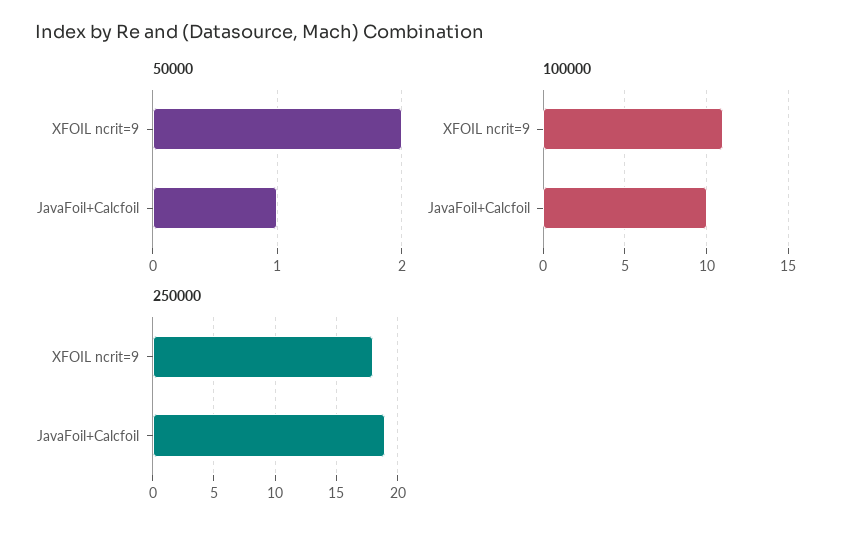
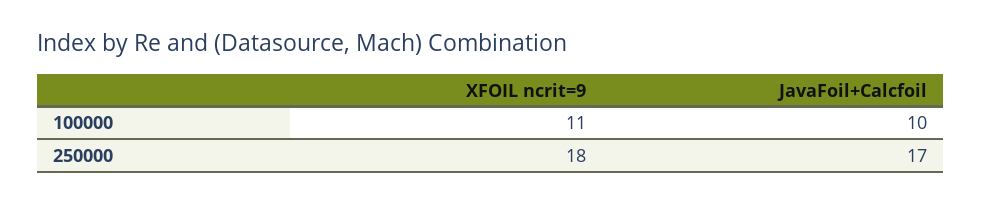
50000, XFOIL ncrit=9: 2 -> none
50000, JavaFoil+Calcfoil: 1 -> none
250000, JavaFoil+Calcfoil: 19 -> 17

